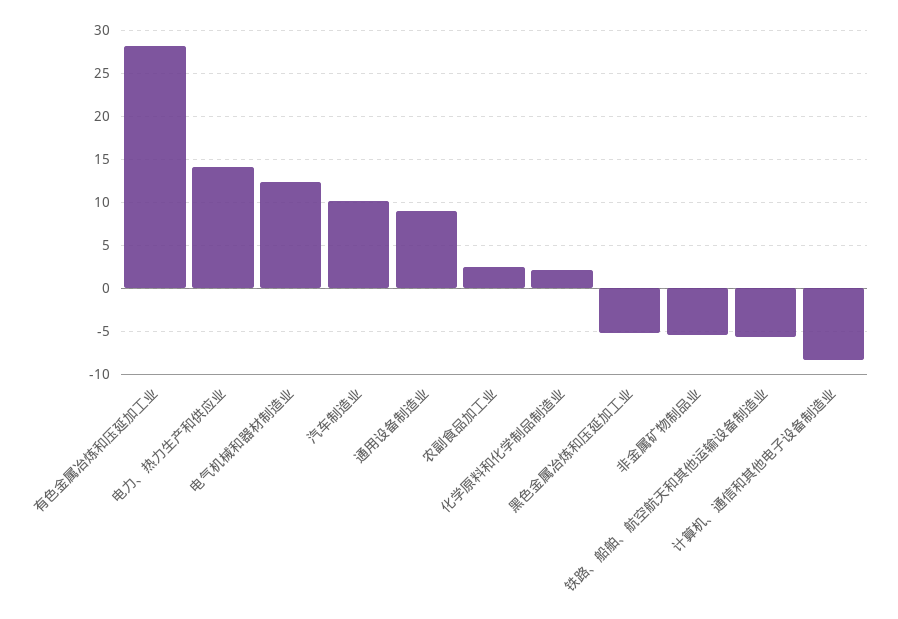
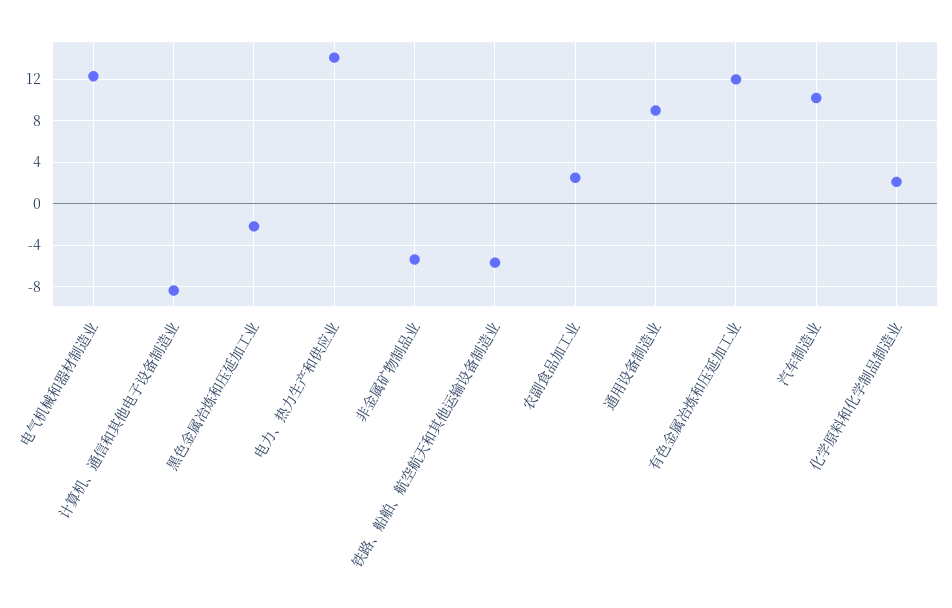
有色金属冶炼和压延加工业: 28 -> 12
黑色金属冶炼和压延加工业: -5 -> -2

